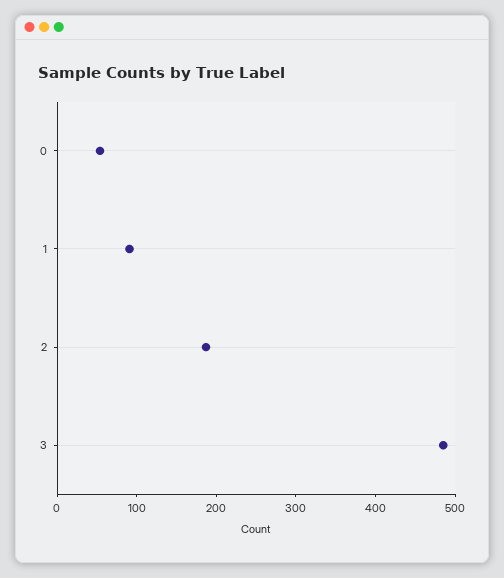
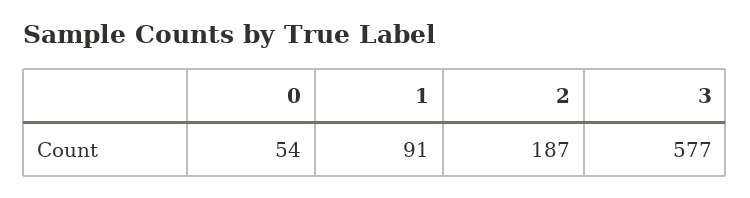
3: 480 -> 577

